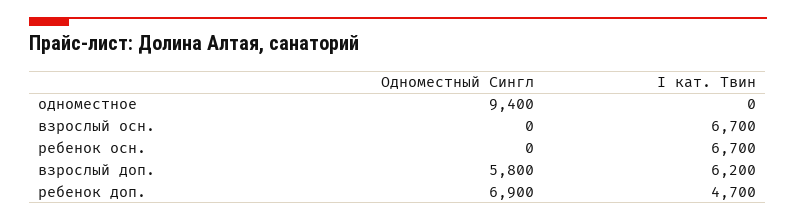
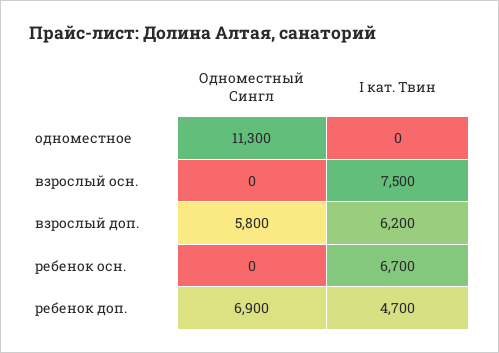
Одноместный Сингл, одноместное: 9400 -> 11300
I кат. Твин, взрослый осн.: 6700 -> 7500

